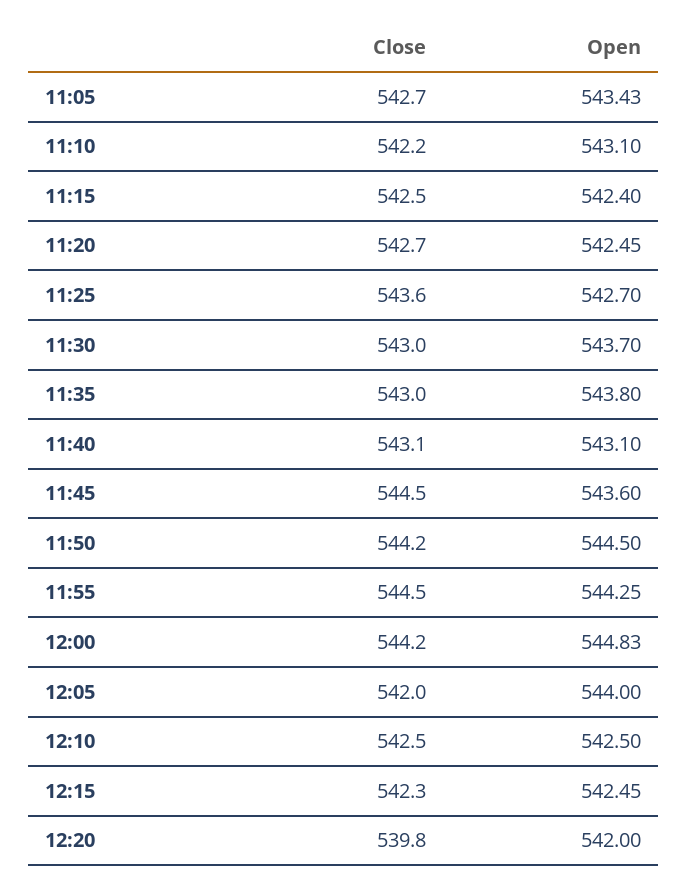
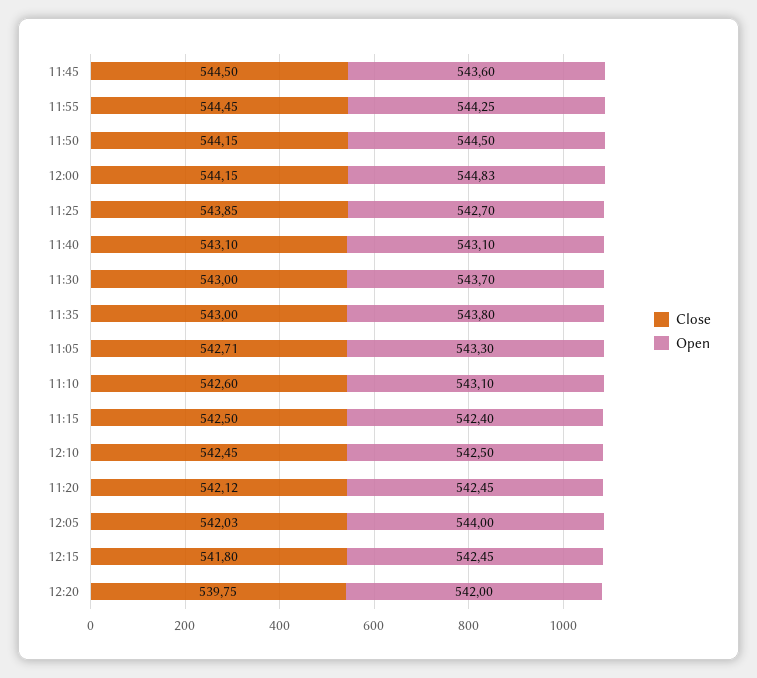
Open, 11:05: 543.43 -> 543.3
Close, 11:10: 542.2 -> 542.6
Close, 11:20: 542.7 -> 542.12
Close, 11:25: 543.6 -> 543.85
Close, 12:15: 542.3 -> 541.8

